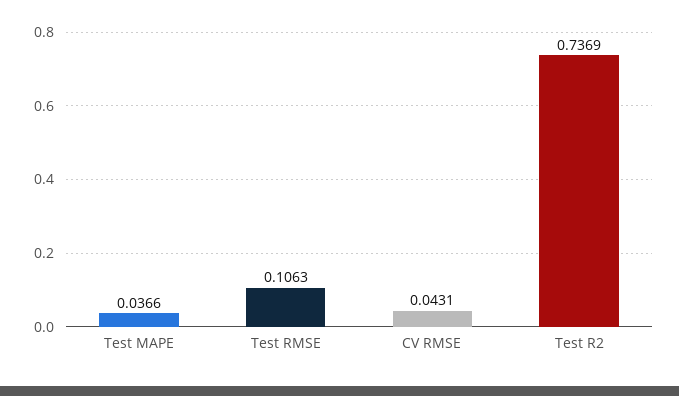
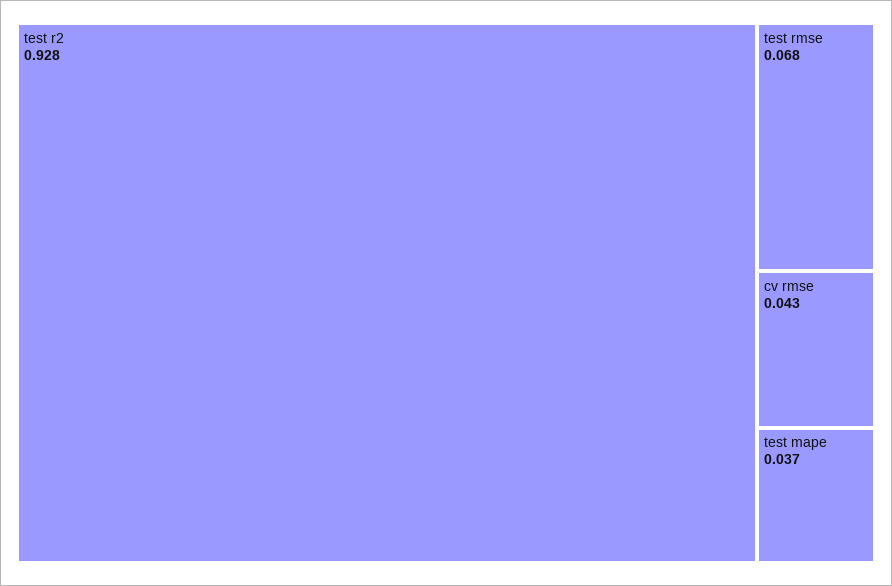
Test RMSE: 0.1063 -> 0.068
Test R2: 0.7369 -> 0.928

